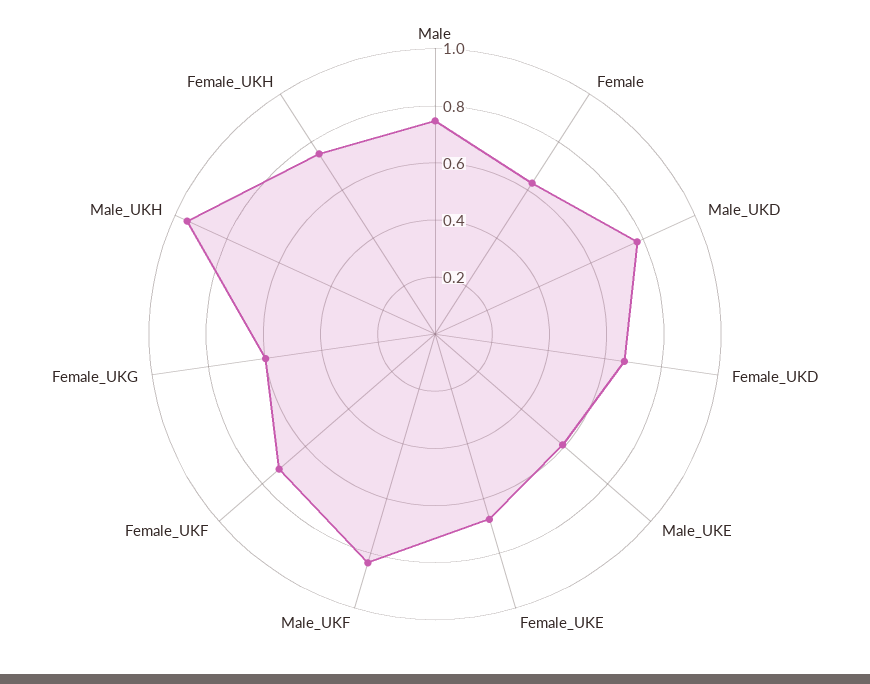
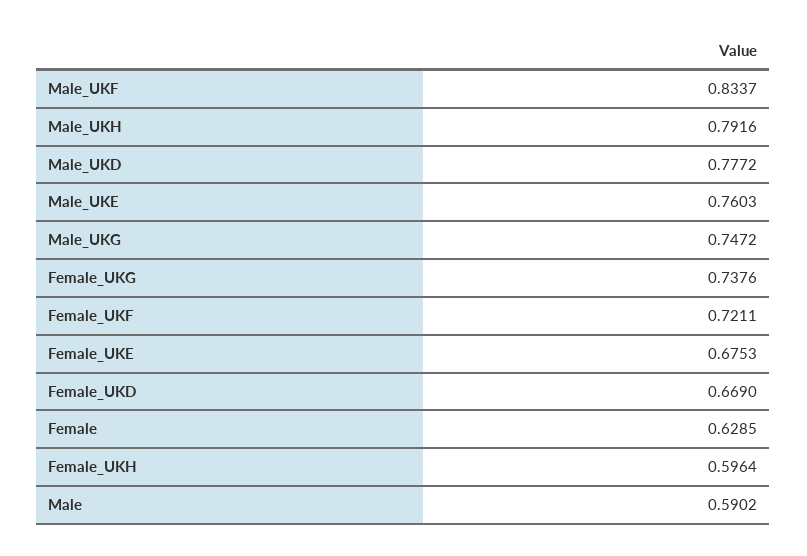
Male: 0.75 -> 0.5902
Male_UKE: 0.6 -> 0.7603
Female_UKG: 0.6 -> 0.7376
Male_UKH: 0.95 -> 0.7916
Female_UKH: 0.75 -> 0.5964
Male_UKG: none -> 0.7472

